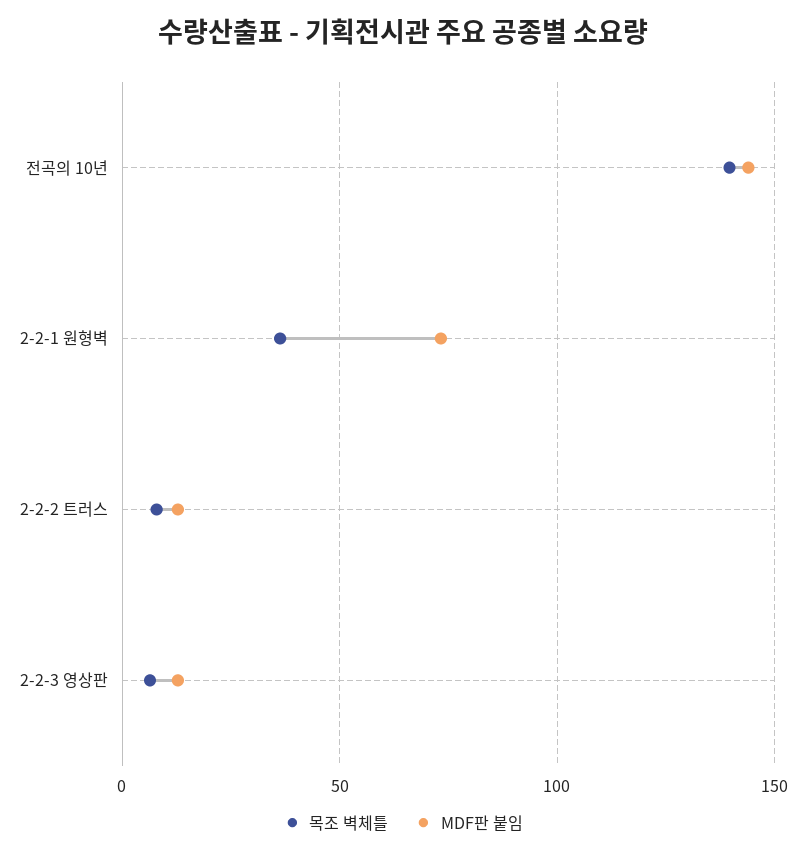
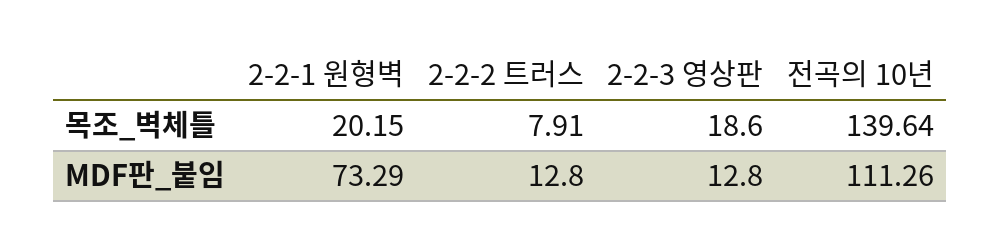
MDF판 붙임, 전곡의 10년: 145 -> 111.26
목조 벽체틀, 2-2-1 원형벽: 35 -> 20.15
목조 벽체틀, 2-2-3 영상판: 5 -> 18.6

